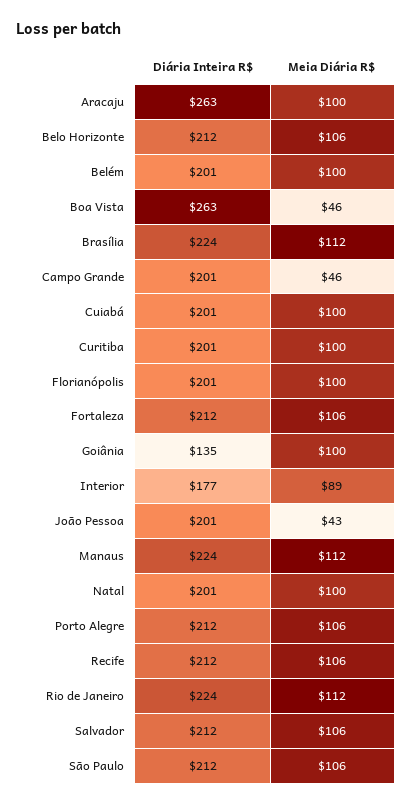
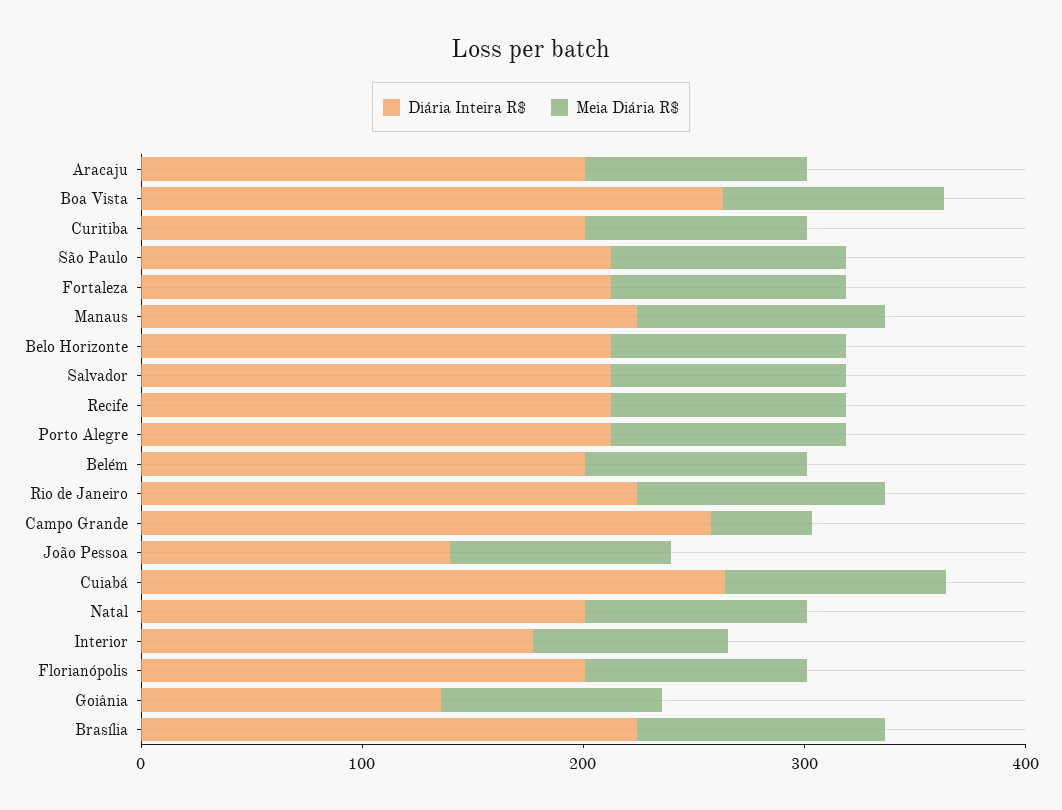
Diária Inteira R$, Aracaju: 263 -> 200
Meia Diária R$, Boa Vista: 46 -> 100
Diária Inteira R$, Campo Grande: 201 -> 260
Diária Inteira R$, Cuiabá: 201 -> 260
Diária Inteira R$, João Pessoa: 201 -> 140
Meia Diária R$, João Pessoa: 43 -> 100

